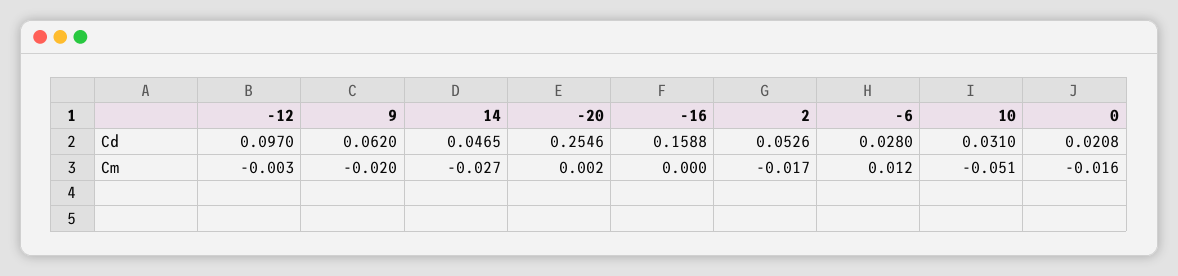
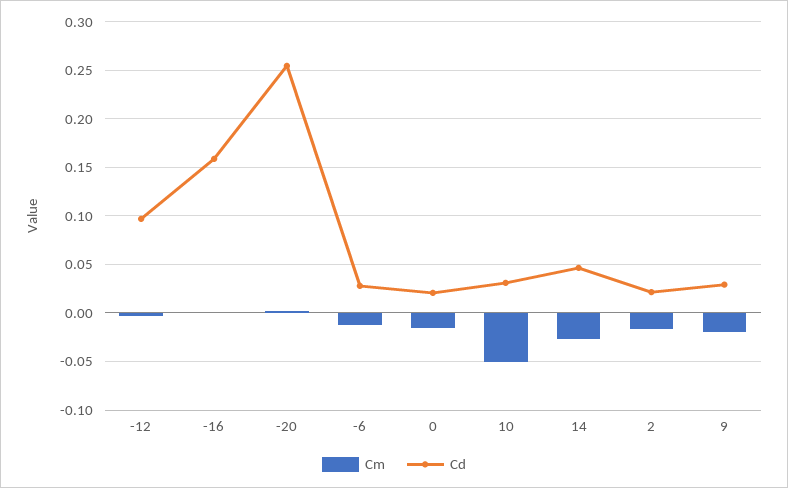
Cd, 9: 0.062 -> 0.03
Cd, 2: 0.0526 -> 0.02
Cm, -6: 0.012 -> -0.01

